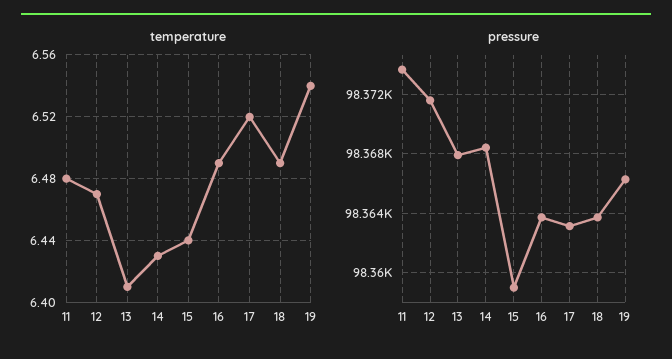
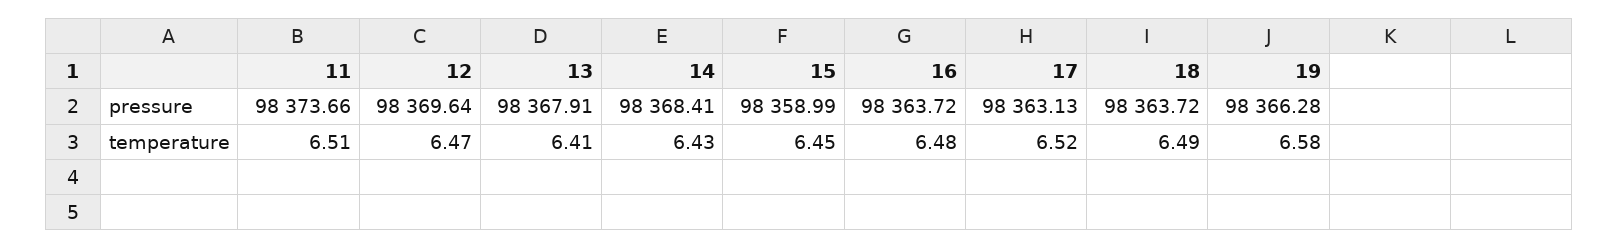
temperature, 11: 6.48 -> 6.51
temperature, 15: 6.44 -> 6.45
temperature, 16: 6.49 -> 6.48
temperature, 19: 6.54 -> 6.58
pressure, 12: 98371.5 -> 98369.64

